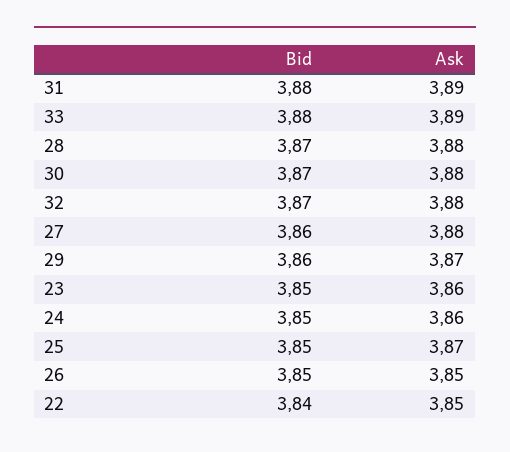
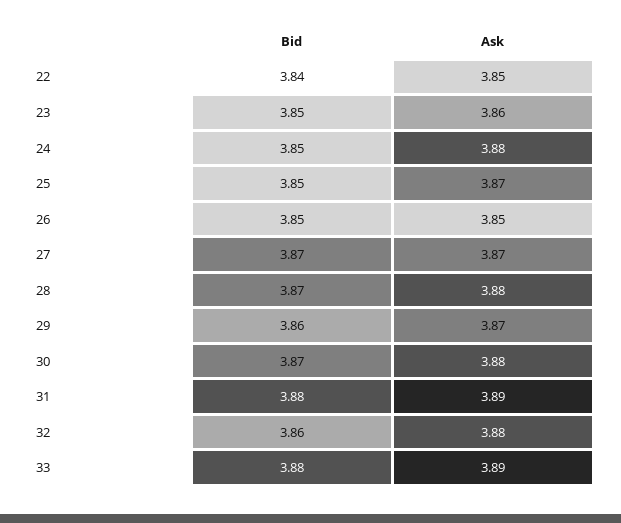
Bid, 32: 3.87 -> 3.86
Bid, 27: 3.86 -> 3.87
Ask, 27: 3.88 -> 3.87
Ask, 24: 3.86 -> 3.88

